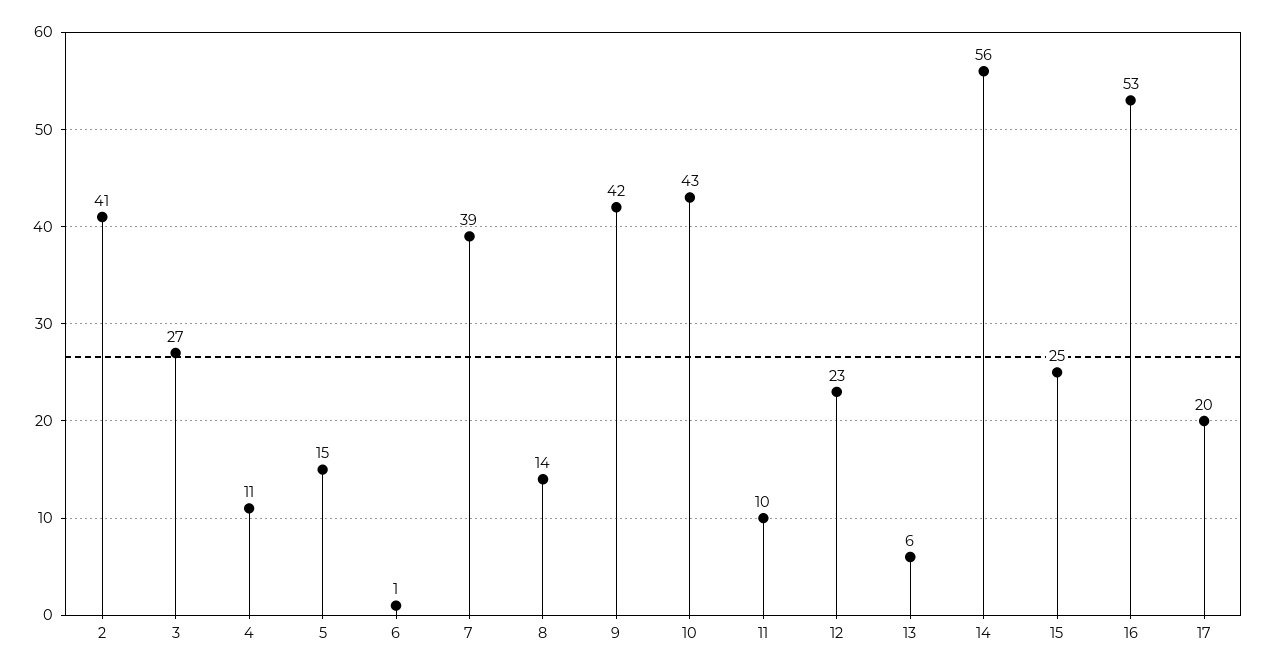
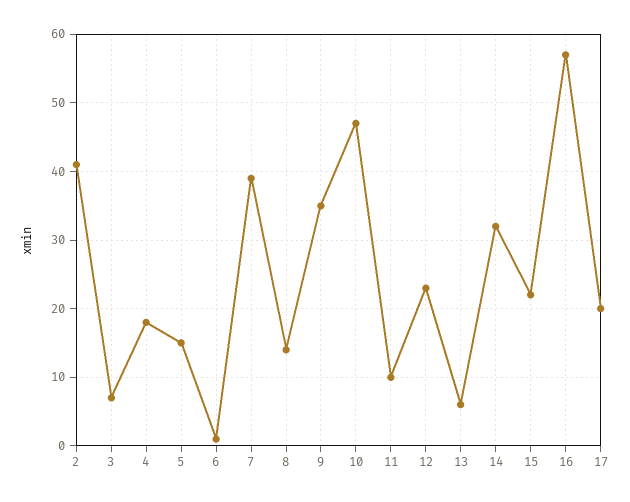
3: 27 -> 7
4: 11 -> 18
9: 42 -> 35
10: 43 -> 47
14: 56 -> 32
15: 25 -> 22
16: 53 -> 57

